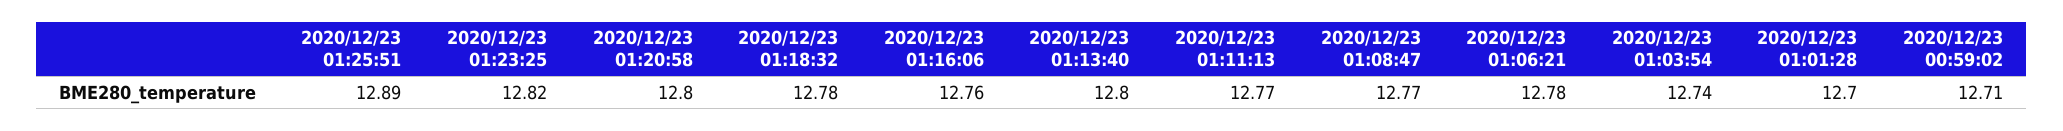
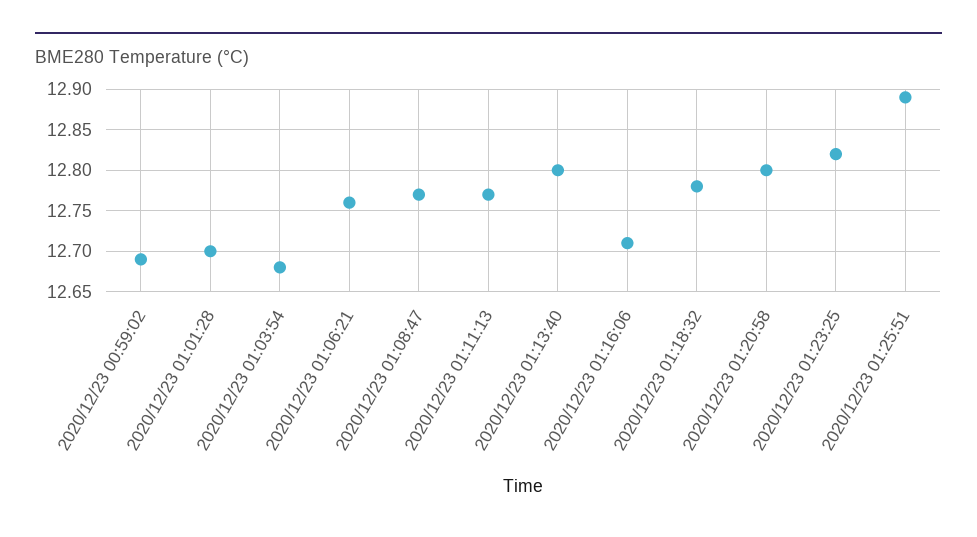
2020/12/23 01:16:06: 12.76 -> 12.71
2020/12/23 01:06:21: 12.78 -> 12.76
2020/12/23 01:03:54: 12.74 -> 12.68
2020/12/23 00:59:02: 12.71 -> 12.69

